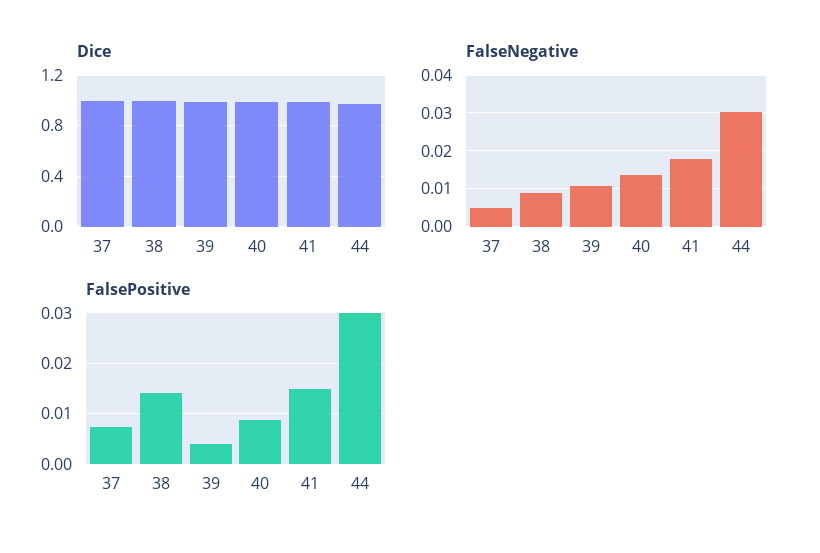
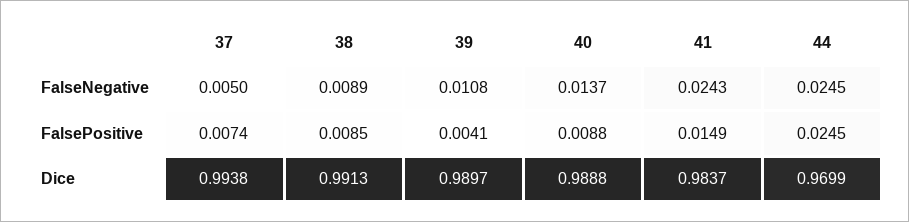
FalseNegative, 41: 0.018 -> 0.0243
FalseNegative, 44: 0.03 -> 0.0245
FalsePositive, 38: 0.014 -> 0.0085
FalsePositive, 44: 0.03 -> 0.0245

